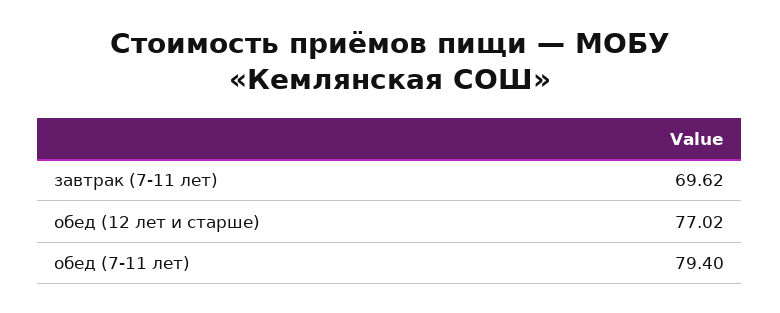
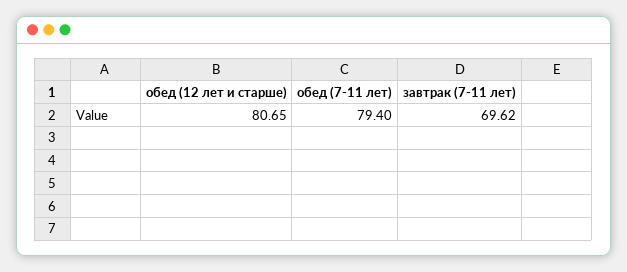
обед (12 лет и старше): 77.02 -> 80.65

